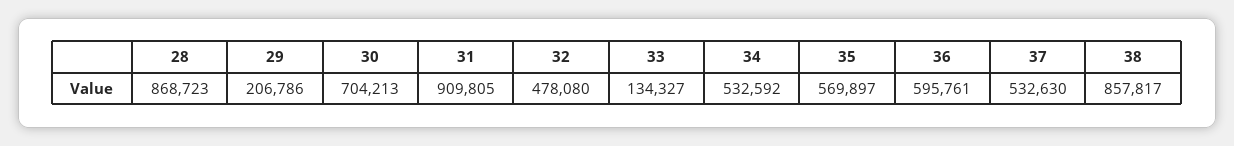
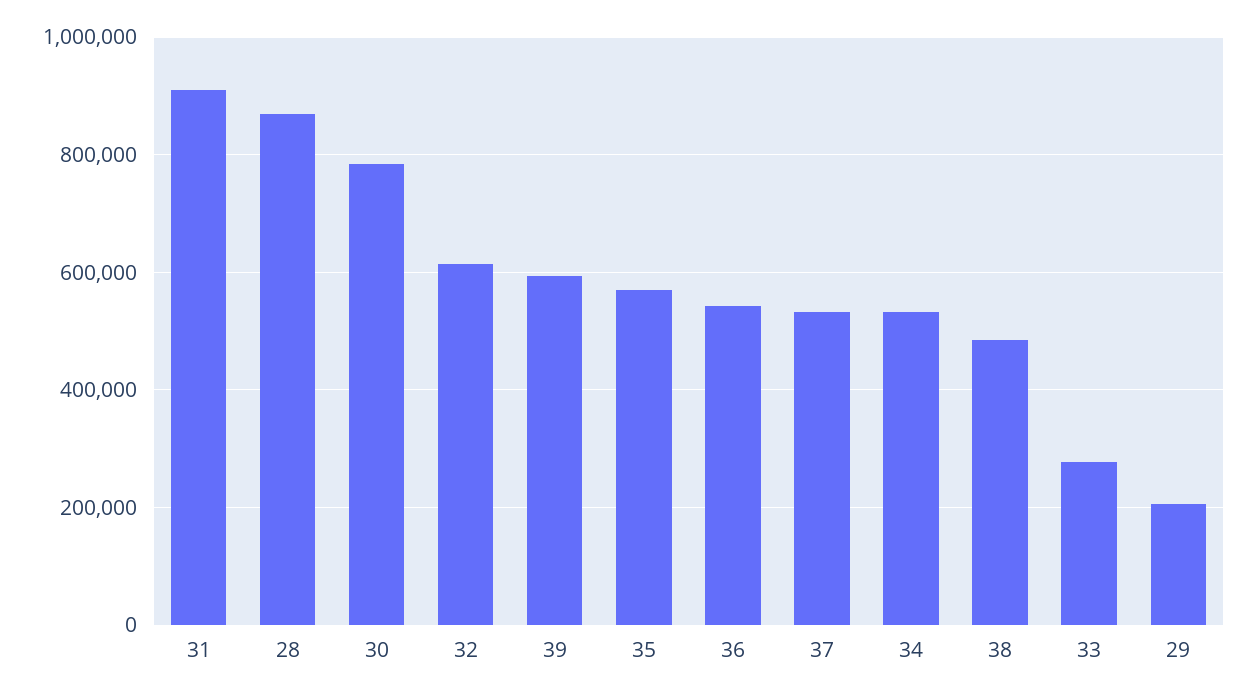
30: 704213 -> 780000
32: 478080 -> 620000
33: 134327 -> 280000
36: 595761 -> 540000
38: 857817 -> 480000
39: none -> 600000

